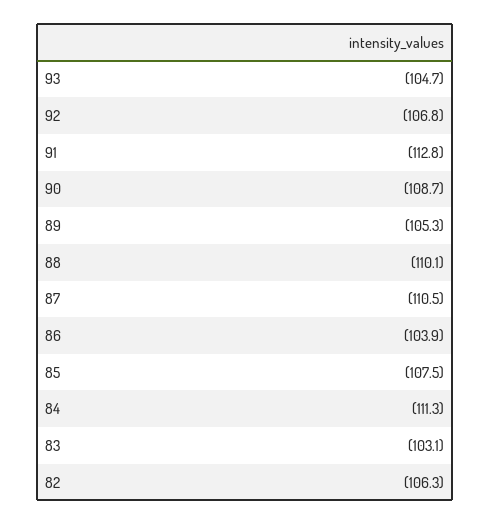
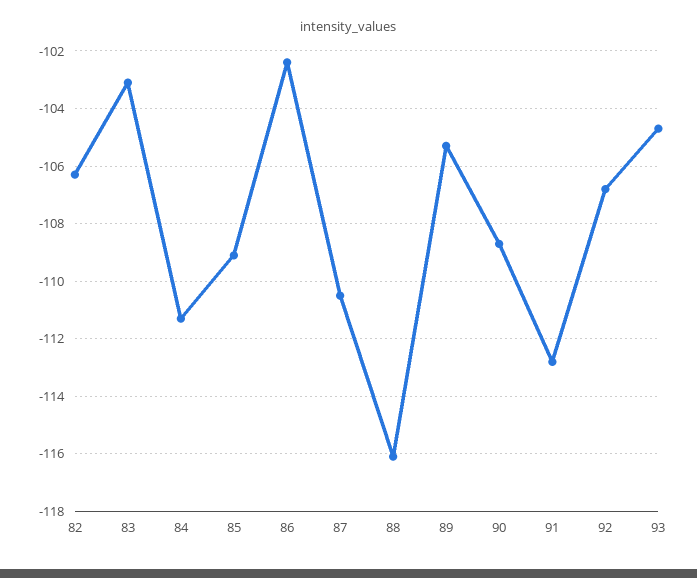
88: -110.1 -> -116
86: -103.9 -> -102.5
85: -107.5 -> -109

